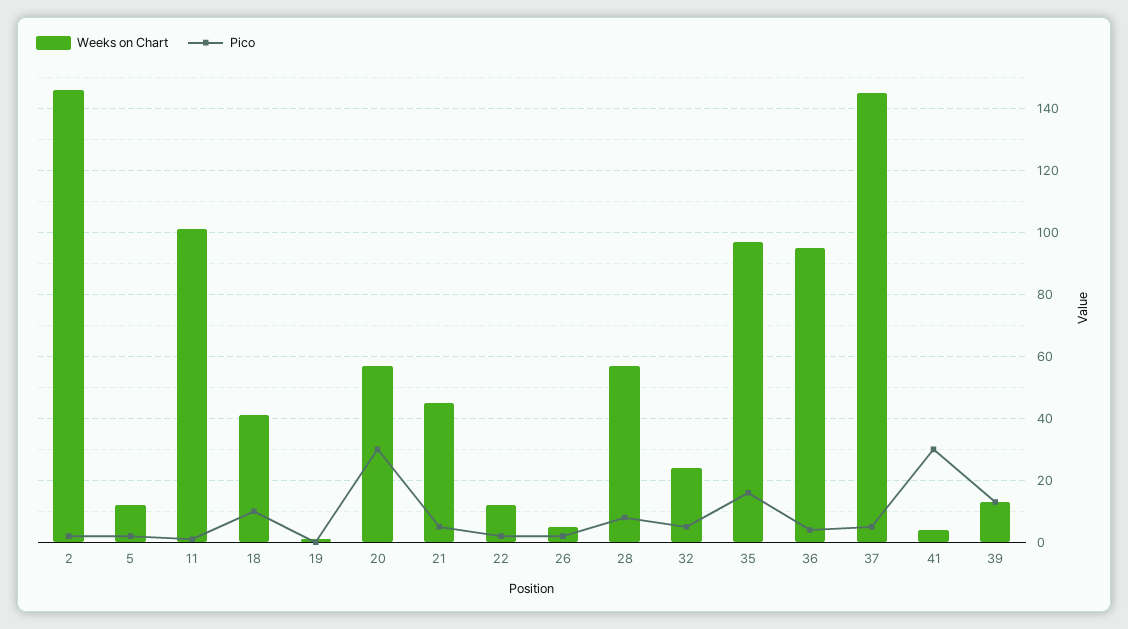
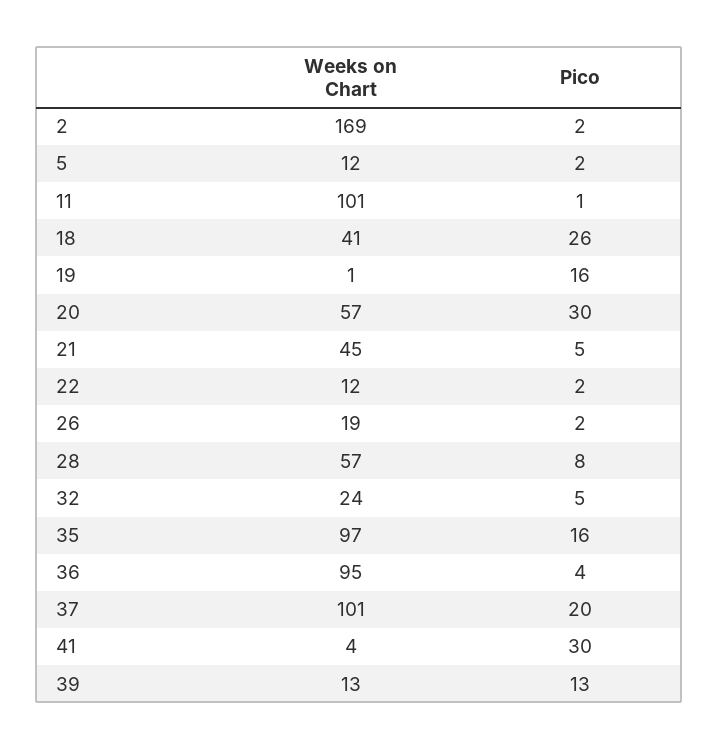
Weeks on Chart, 2: 145 -> 169
Pico, 18: 10 -> 26
Pico, 19: 0 -> 16
Weeks on Chart, 26: 5 -> 19
Weeks on Chart, 37: 145 -> 101
Pico, 37: 5 -> 20

